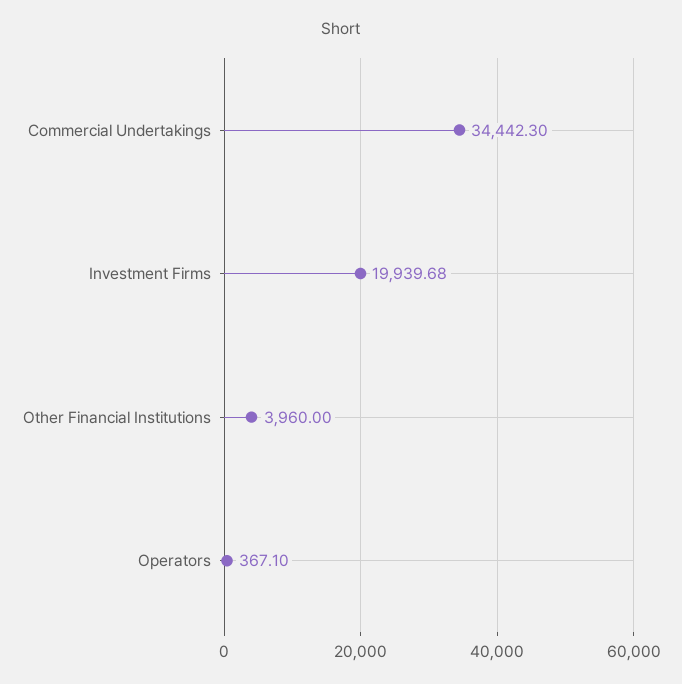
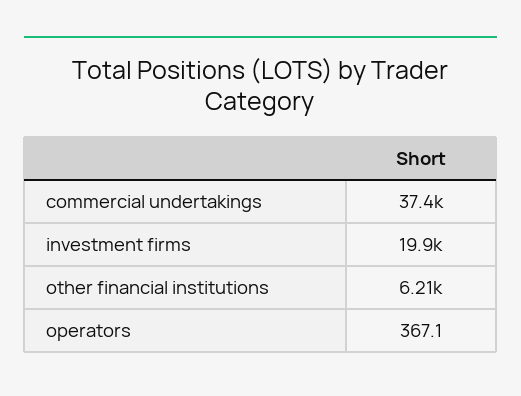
Commercial Undertakings: 34442.3 -> 37400
Other Financial Institutions: 3960 -> 6210

